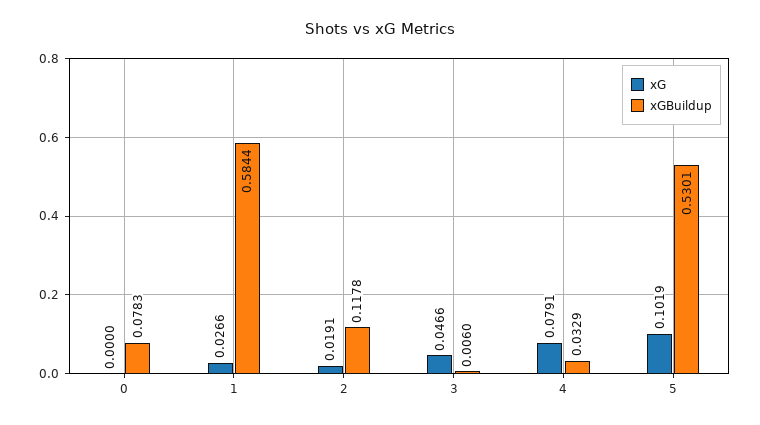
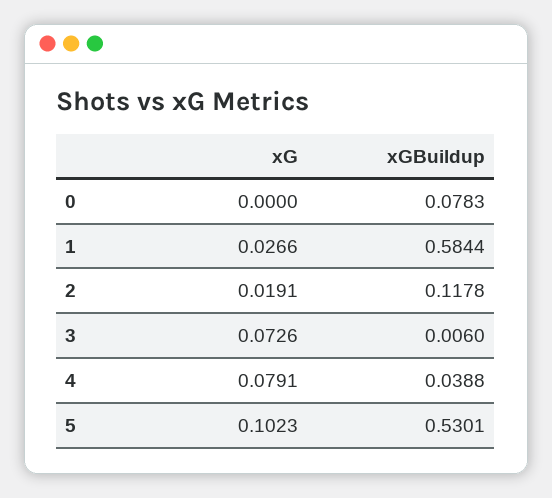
xG, 3: 0.0466 -> 0.0726
xGBuildup, 4: 0.0329 -> 0.0388
xG, 5: 0.1019 -> 0.1023

